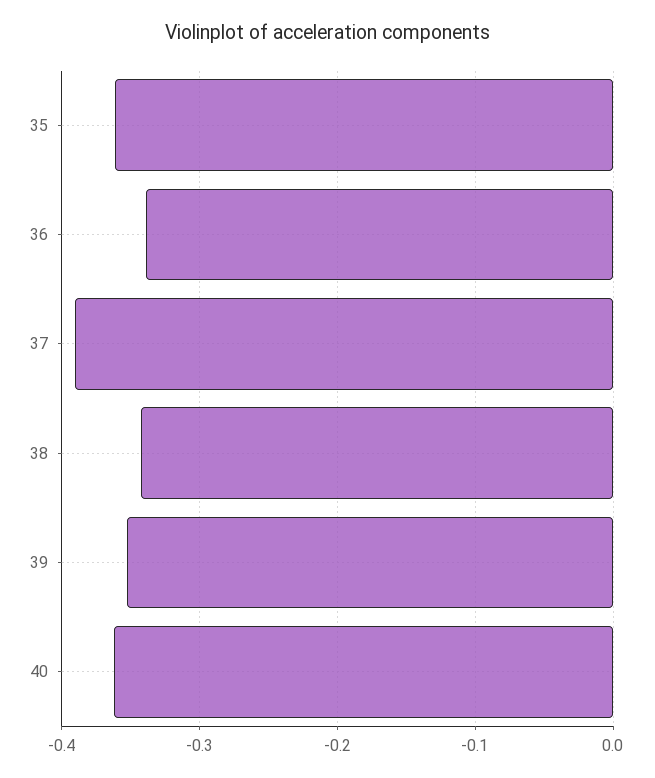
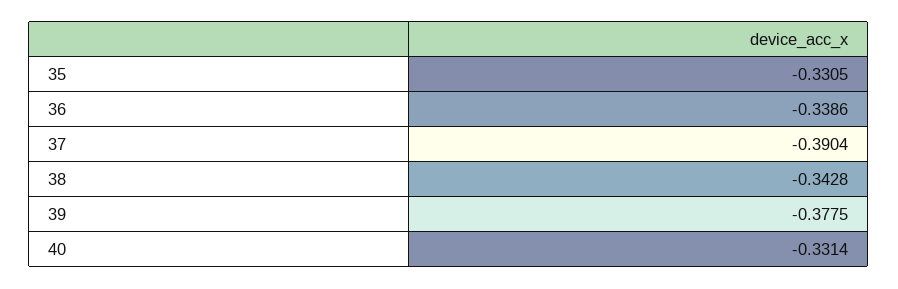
35: -0.36 -> -0.3305
39: -0.35 -> -0.3775
40: -0.36 -> -0.3314

